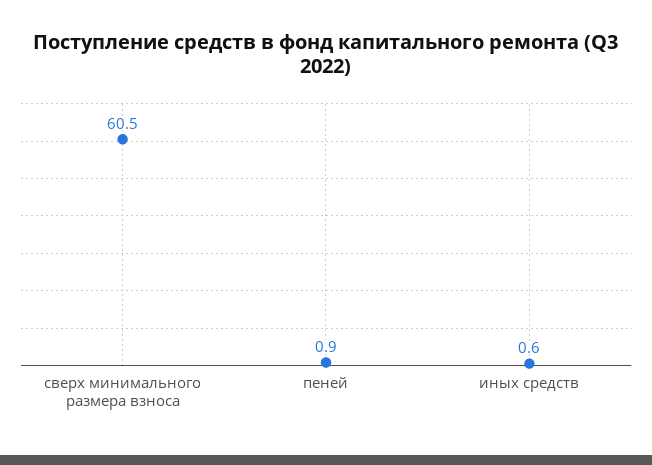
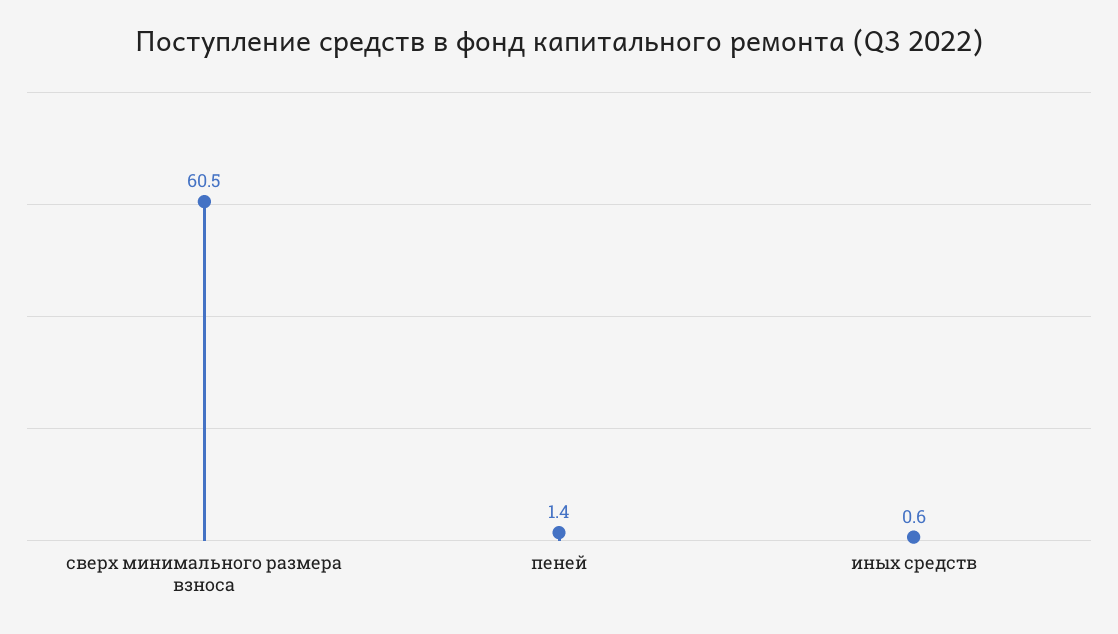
пеней: 0.9 -> 1.4

